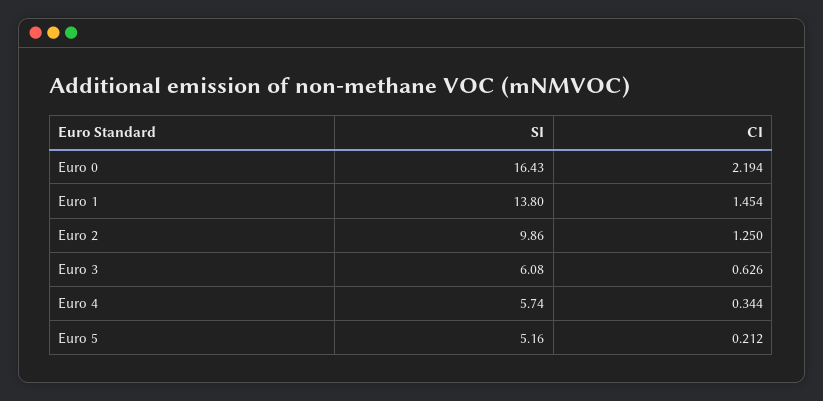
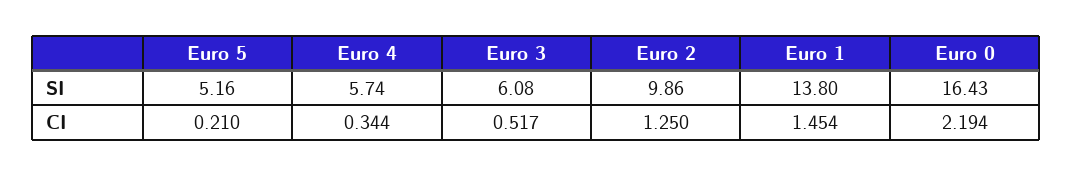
CI, Euro 3: 0.626 -> 0.517
CI, Euro 5: 0.212 -> 0.21

